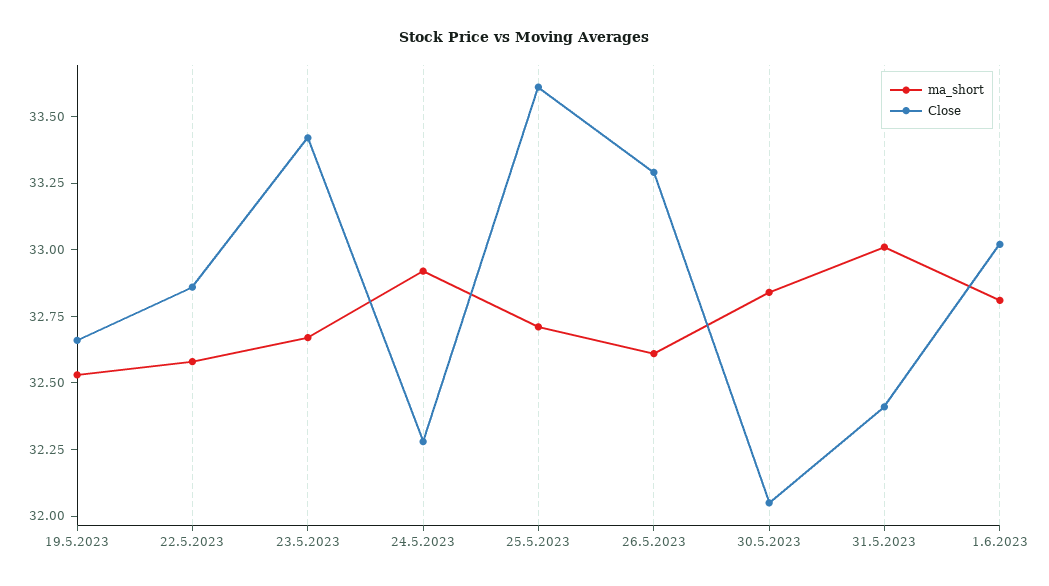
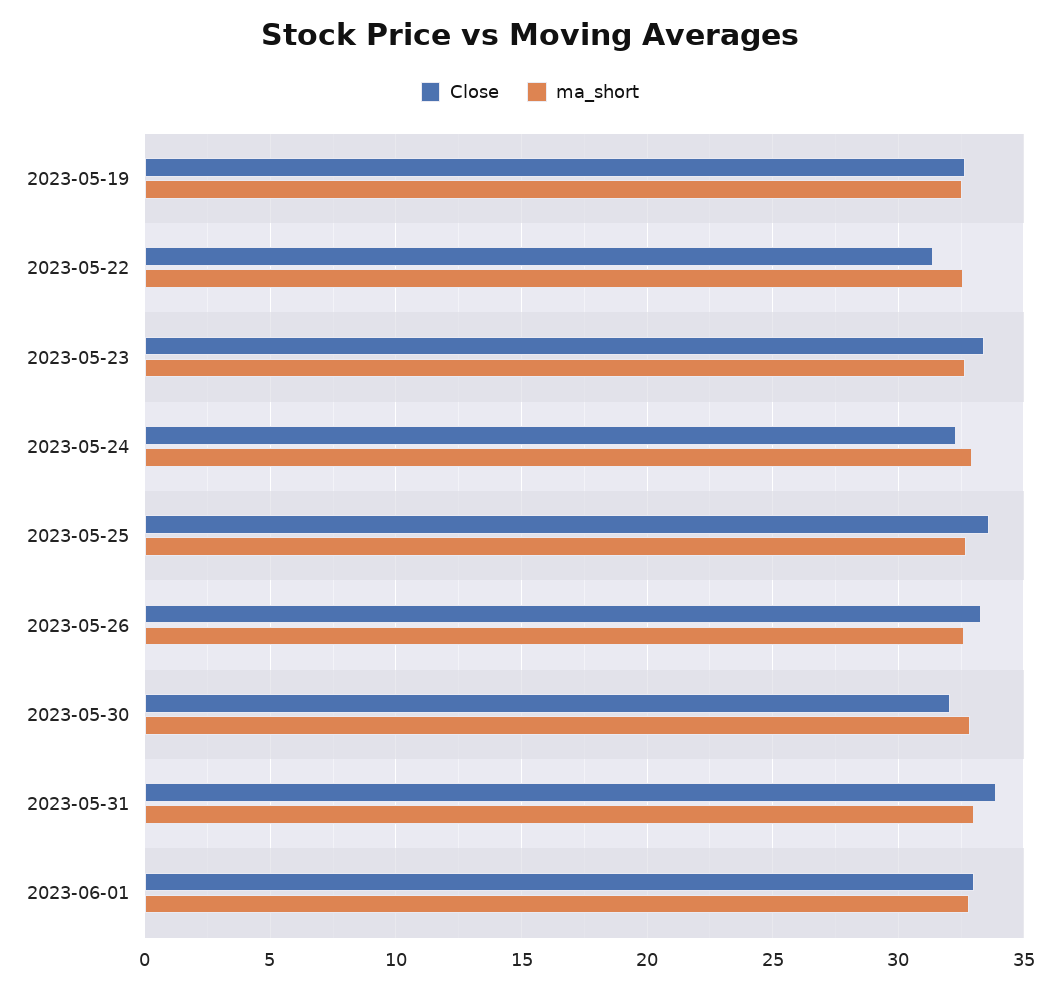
Close, 22.5.2023: 32.85 -> 31.5
Close, 31.5.2023: 32.4 -> 34

